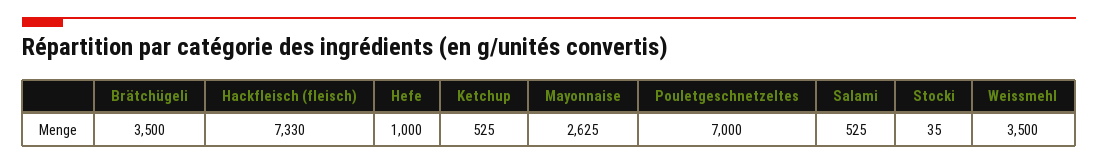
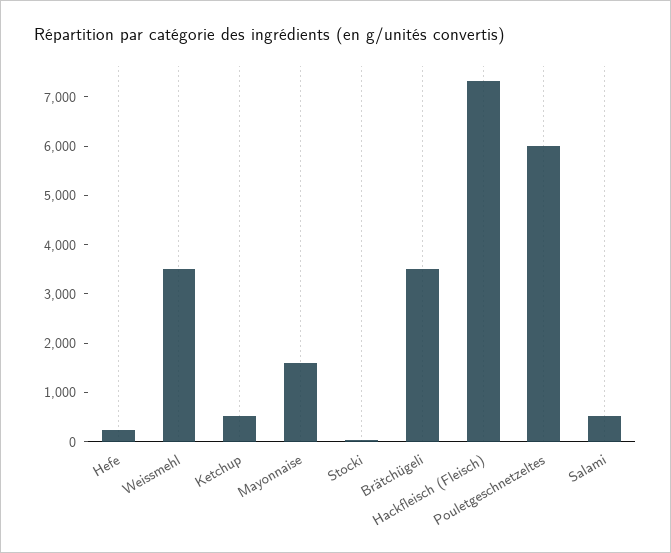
Hefe: 1000 -> 200
Mayonnaise: 2625 -> 1600
Pouletgeschnetzeltes: 7000 -> 6000

